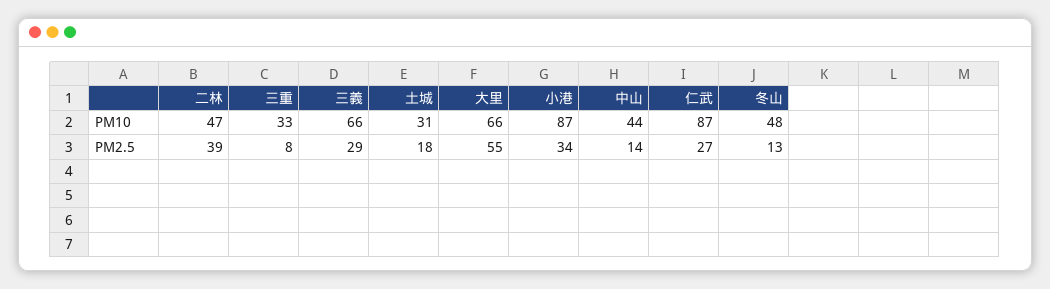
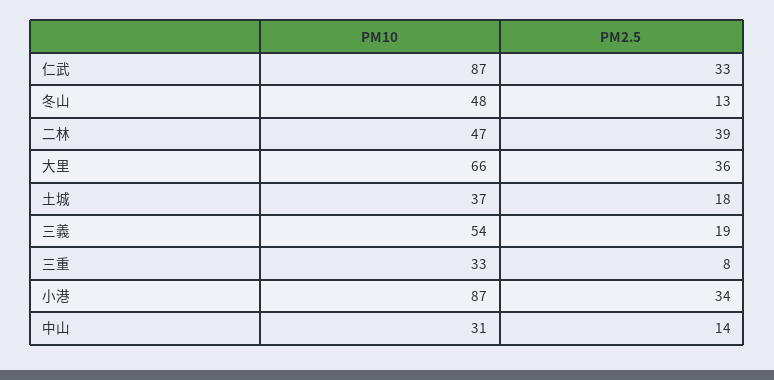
三義, PM10: 66 -> 54
土城, PM10: 31 -> 37
中山, PM10: 44 -> 31
三義, PM2.5: 29 -> 19
大里, PM2.5: 55 -> 36
仁武, PM2.5: 27 -> 33

